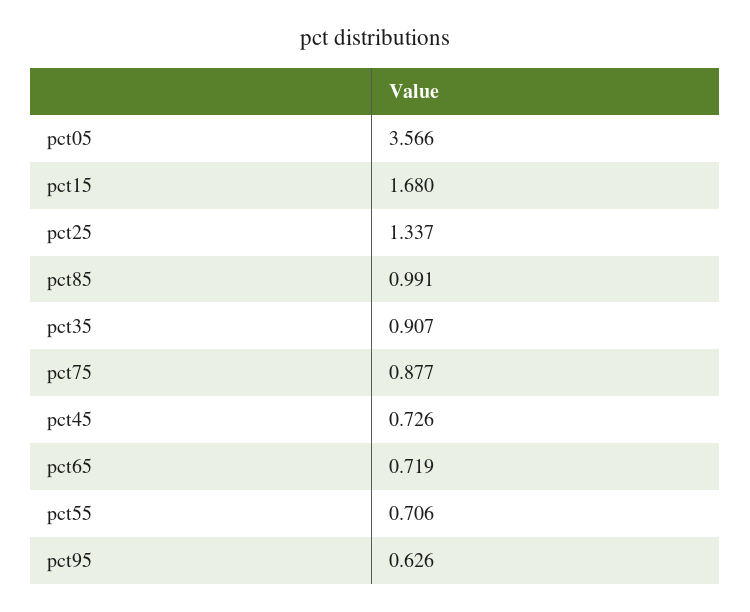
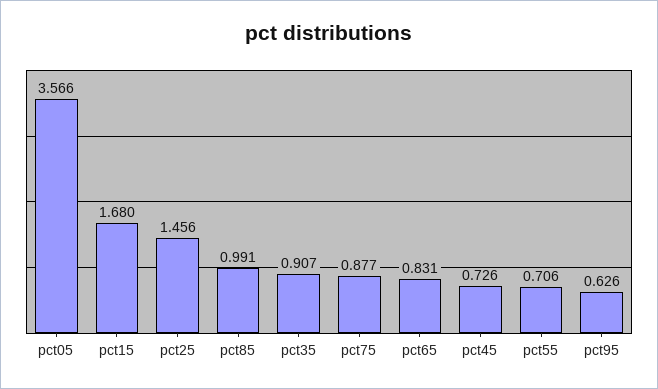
pct25: 1.337 -> 1.456
pct65: 0.719 -> 0.831

